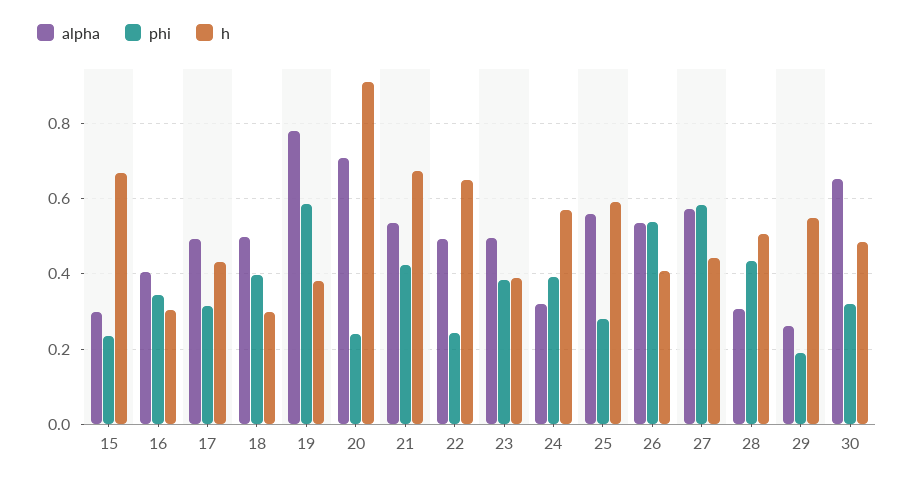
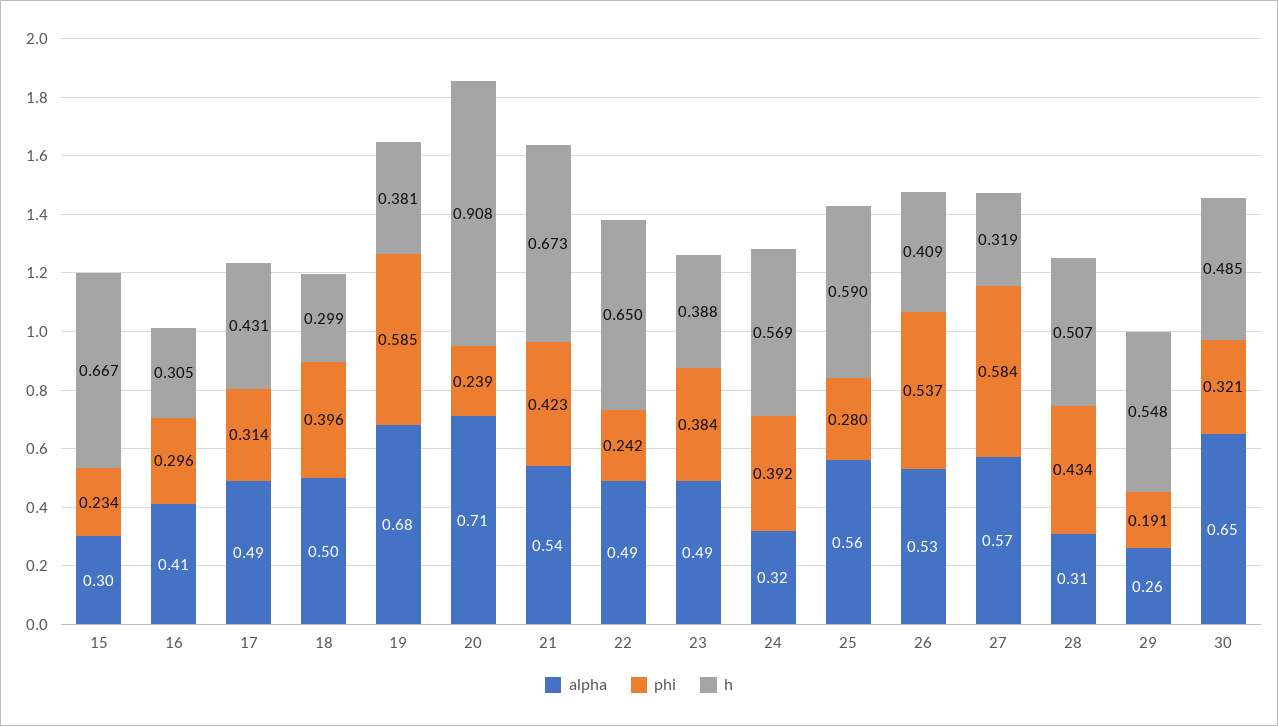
phi, 16: 0.34 -> 0.296
alpha, 19: 0.78 -> 0.68
h, 27: 0.44 -> 0.319

